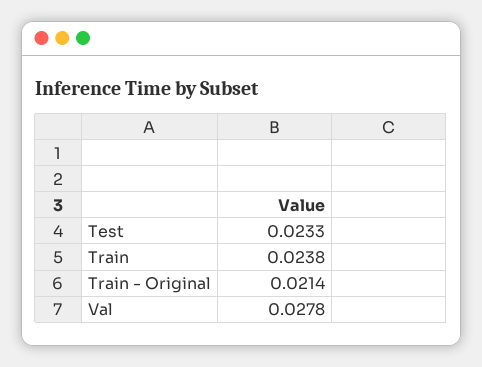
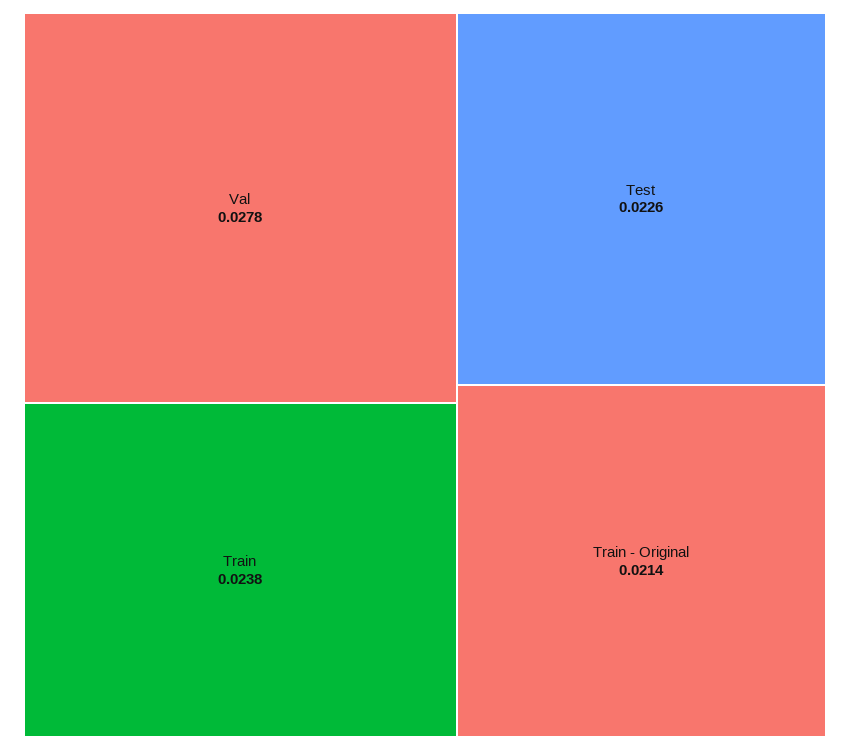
Test: 0.0233 -> 0.0226

